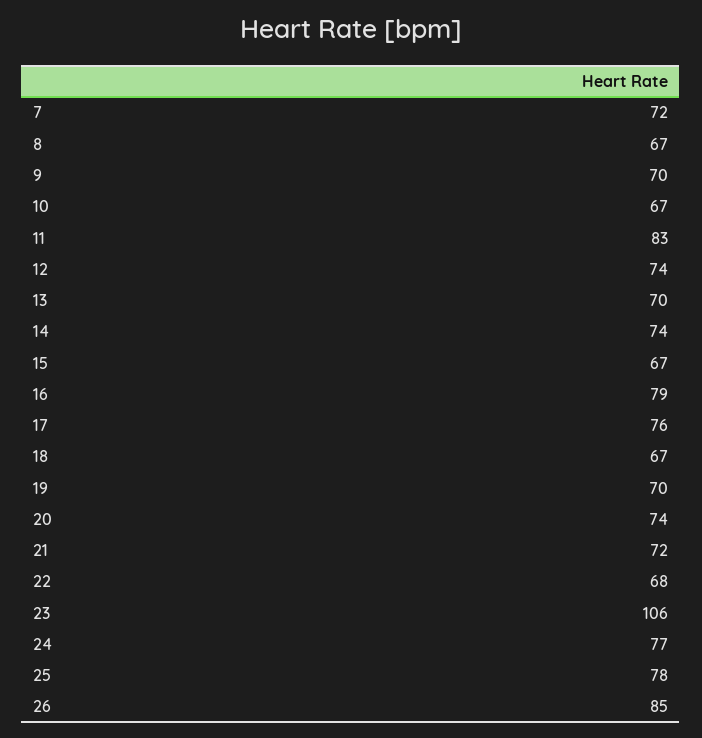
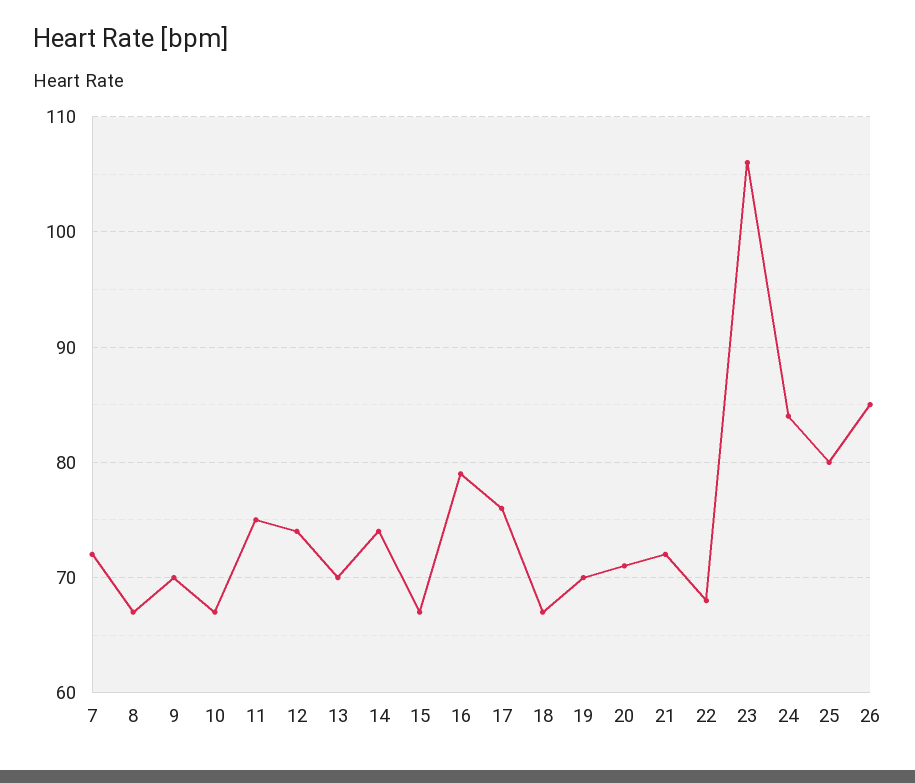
11: 83 -> 75
20: 74 -> 71
24: 77 -> 84
25: 78 -> 80

